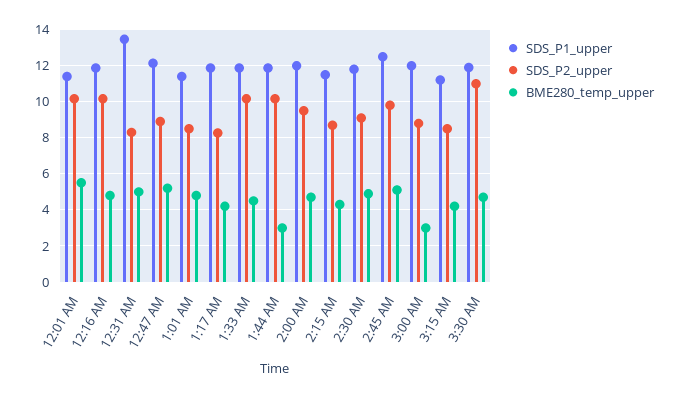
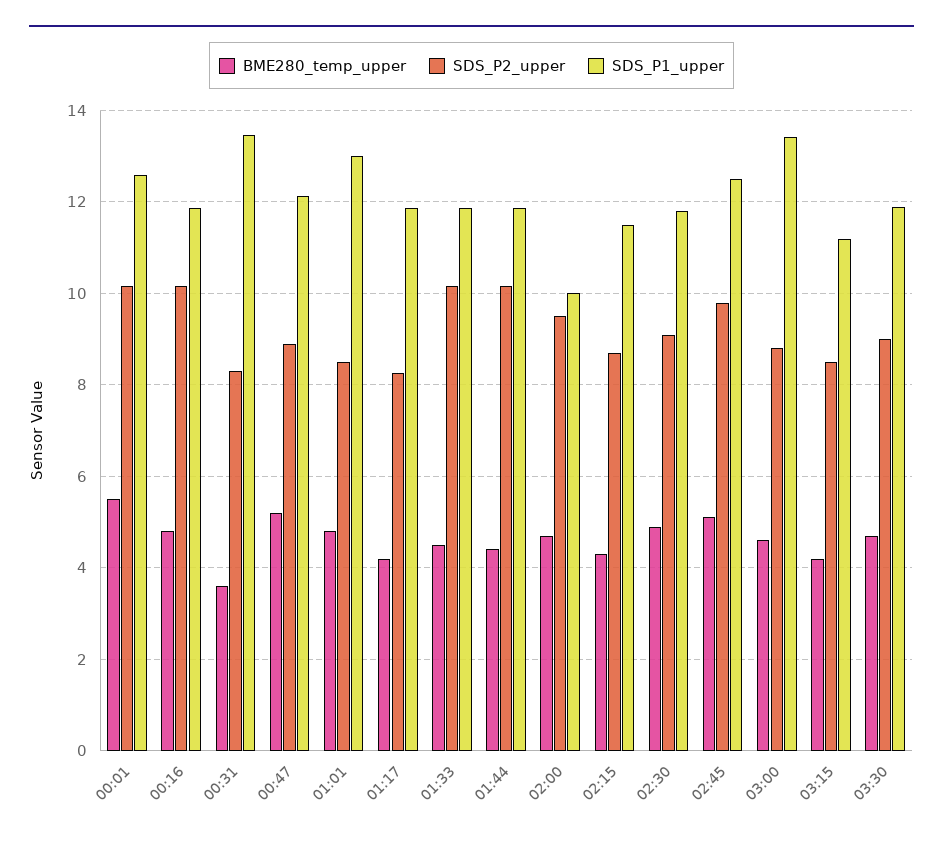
SDS_P1_upper, 12:01 AM: 11.5 -> 12.6
BME280_temp_upper, 12:31 AM: 5 -> 3.6
SDS_P1_upper, 1:01 AM: 11.5 -> 13
BME280_temp_upper, 1:44 AM: 3 -> 4.4
SDS_P1_upper, 2:00 AM: 12 -> 10
SDS_P1_upper, 3:00 AM: 12 -> 13.4
BME280_temp_upper, 3:00 AM: 3 -> 4.6
SDS_P2_upper, 3:30 AM: 11 -> 9

